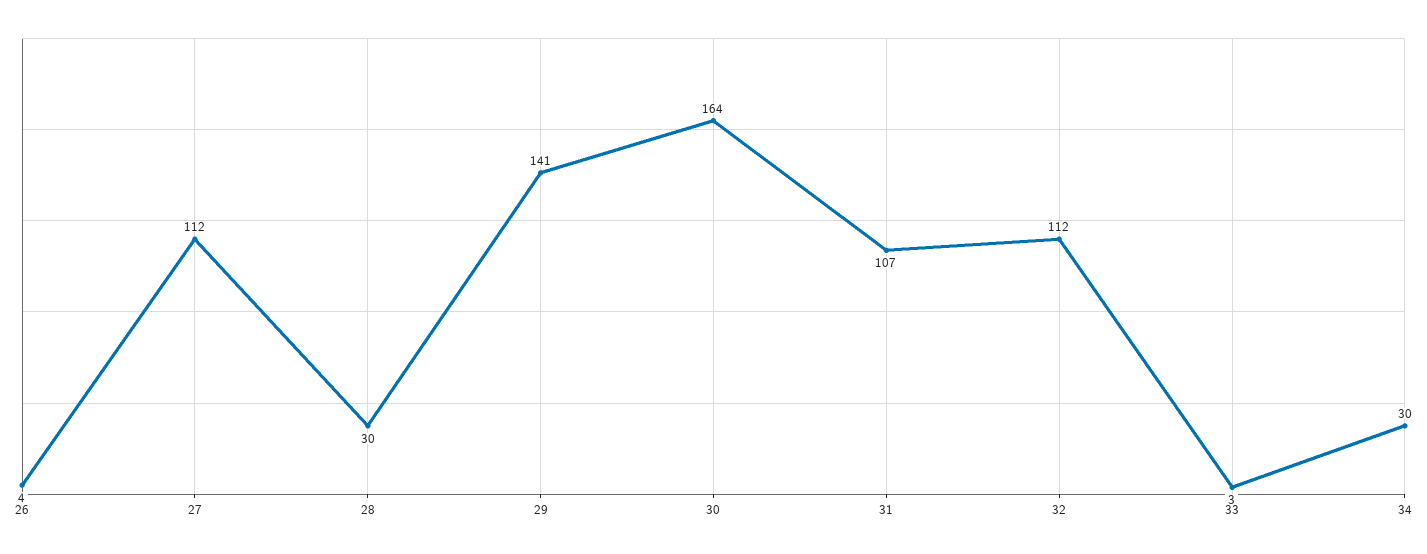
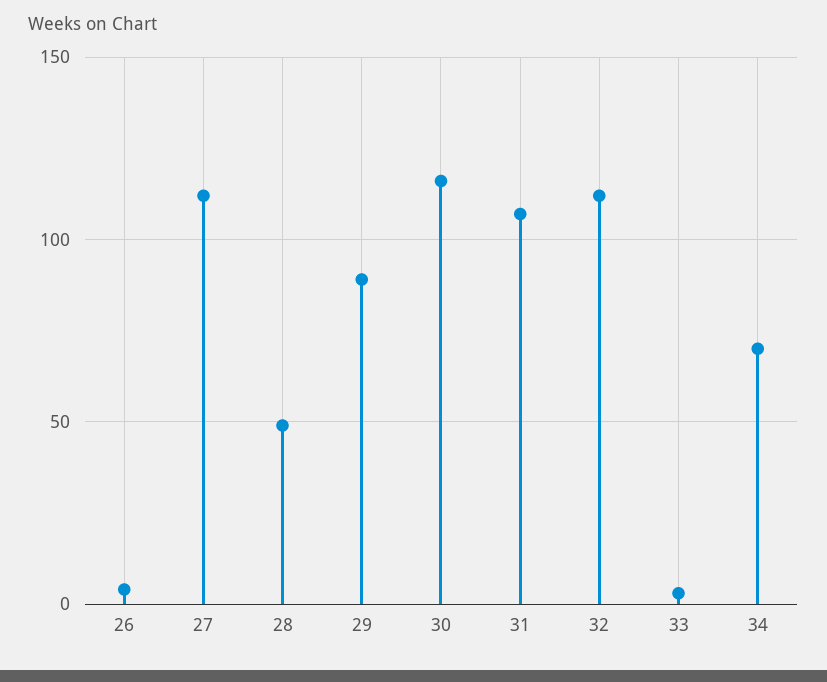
28: 30 -> 50
29: 141 -> 90
30: 164 -> 115
34: 30 -> 70

